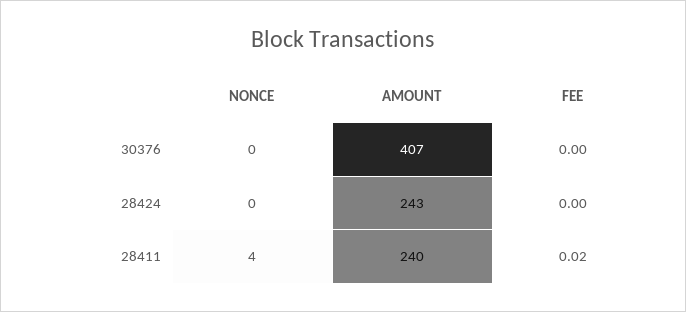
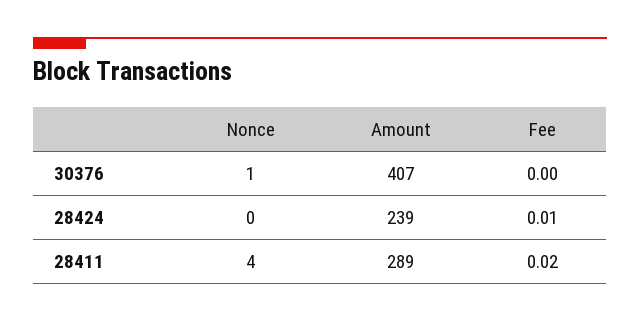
NONCE, 30376: 0 -> 1
AMOUNT, 28424: 243 -> 239
FEE, 28424: 0 -> 0.01
AMOUNT, 28411: 240 -> 289

